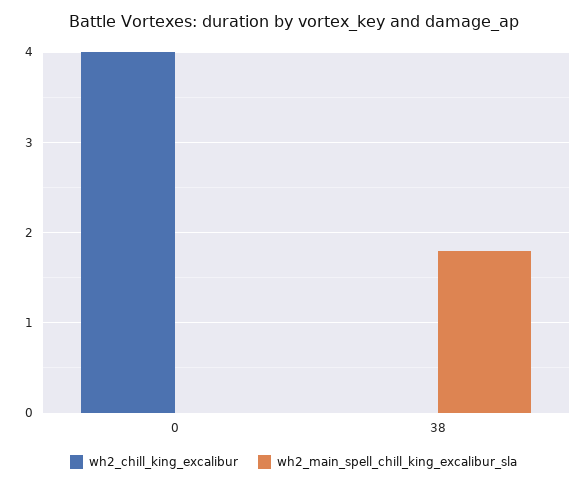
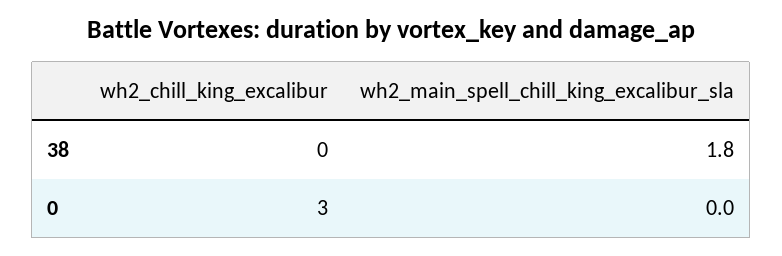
wh2_chill_king_excalibur, 0: 4 -> 3

